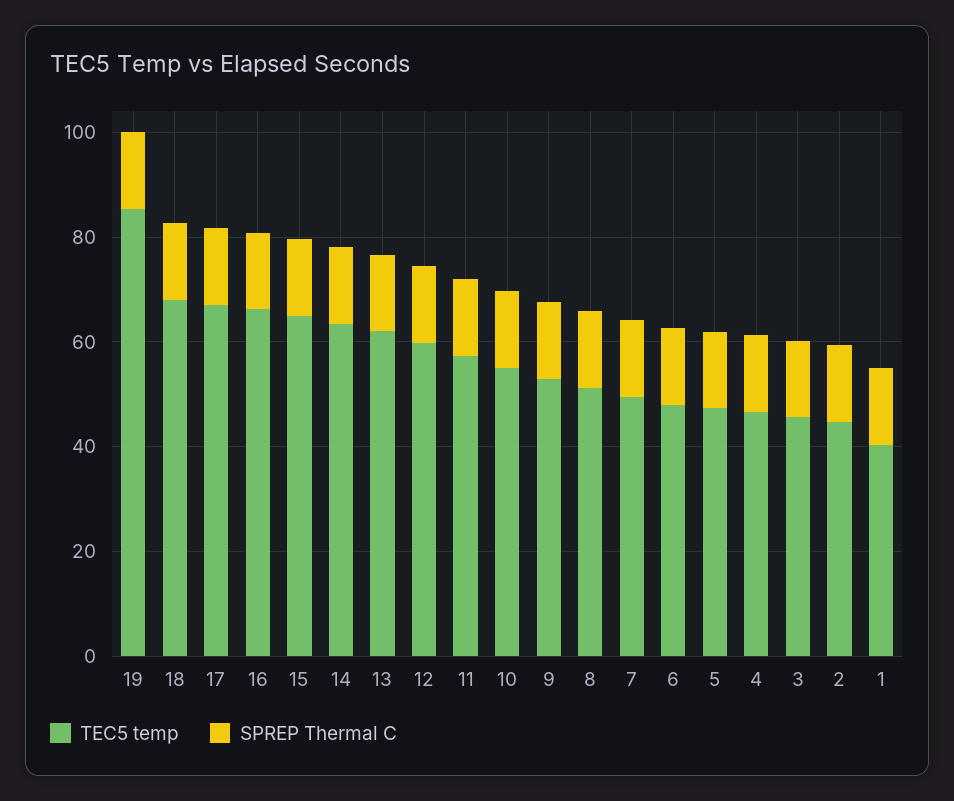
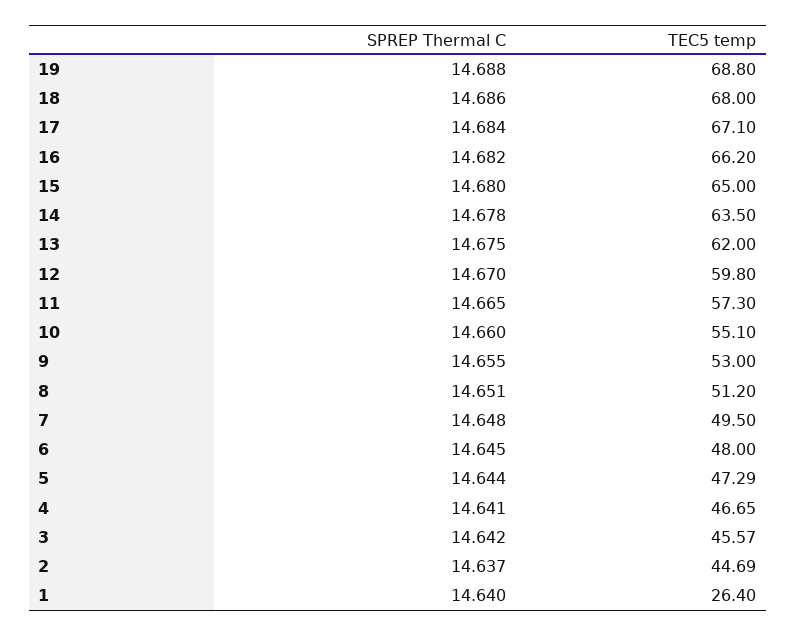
TEC5 temp, 19: 85 -> 68.8
TEC5 temp, 1: 40 -> 26.4

